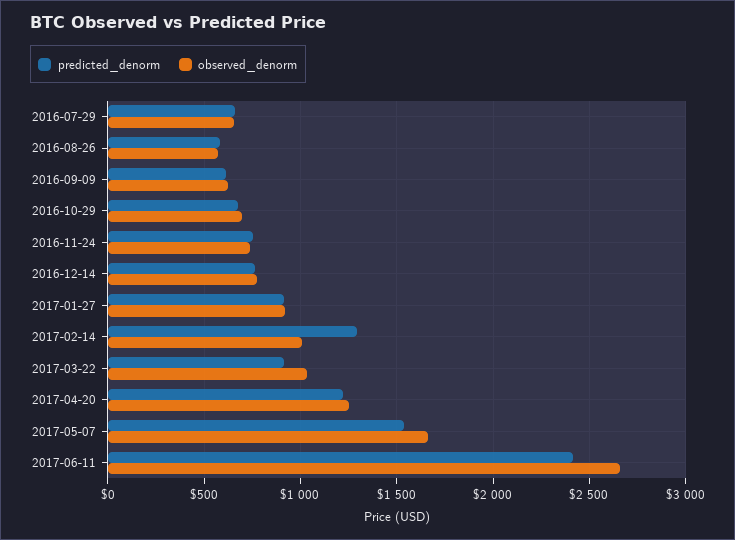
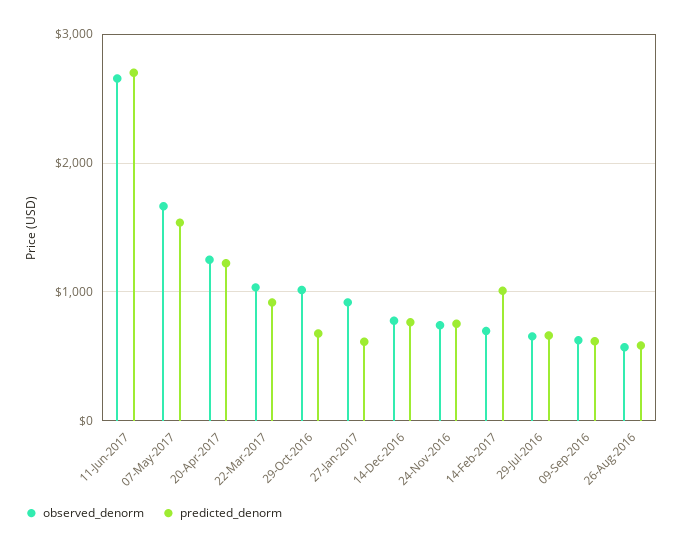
observed_denorm, 2016-10-29: 700 -> 1000
predicted_denorm, 2017-01-27: 900 -> 600
predicted_denorm, 2017-02-14: 1300 -> 1000
observed_denorm, 2017-02-14: 1000 -> 700
predicted_denorm, 2017-06-11: 2400 -> 2700

